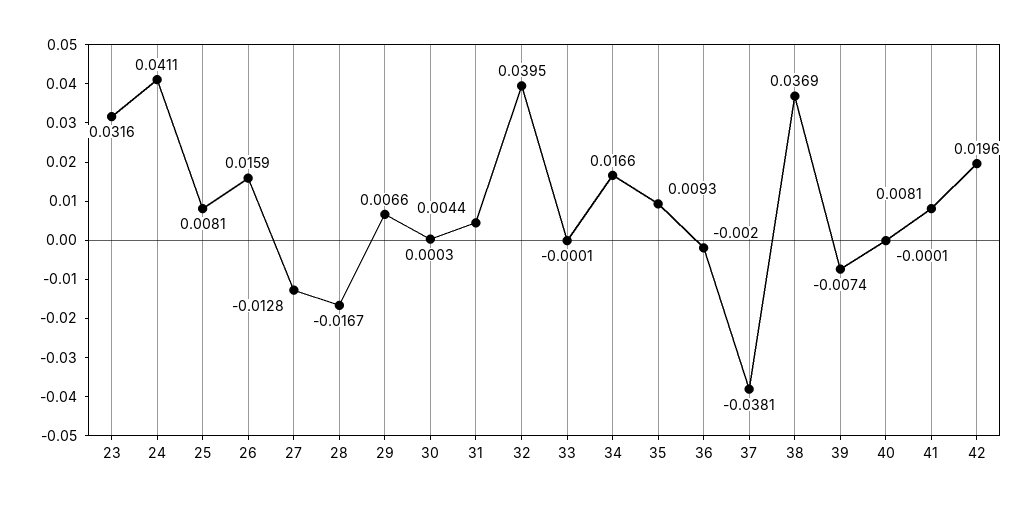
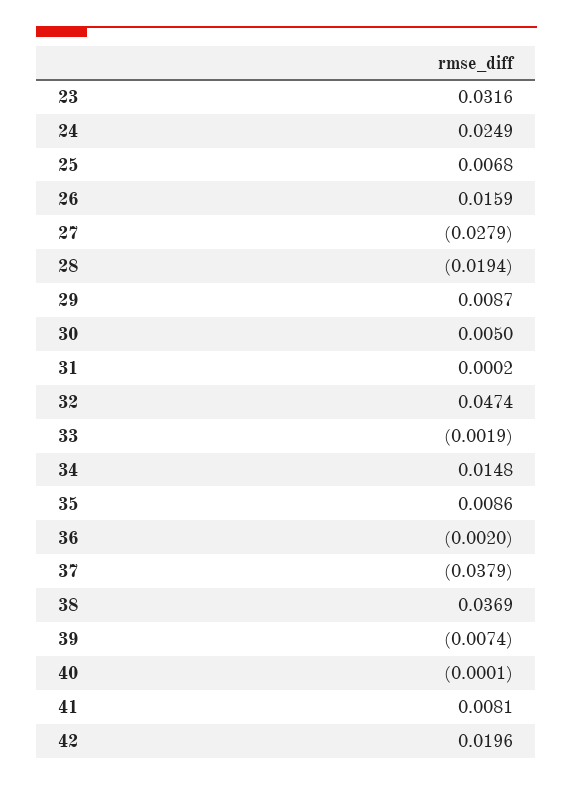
24: 0.0411 -> 0.0249
25: 0.0081 -> 0.0068
27: -0.0128 -> -0.0279
28: -0.0167 -> -0.0194
29: 0.0066 -> 0.0087
30: 0.0003 -> 0.005
31: 0.0044 -> 0.0002
32: 0.0395 -> 0.0474
33: -0.0001 -> -0.0019
34: 0.0166 -> 0.0148
35: 0.0093 -> 0.0086
37: -0.0381 -> -0.0379

